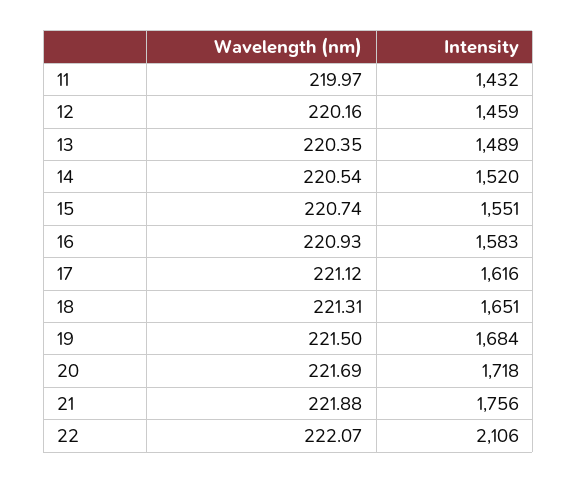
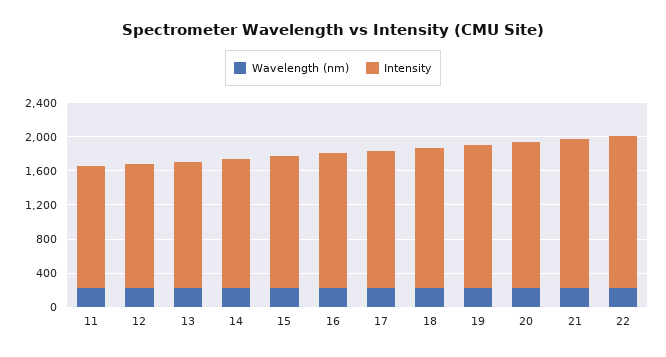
Intensity, 22: 2106 -> 1800

